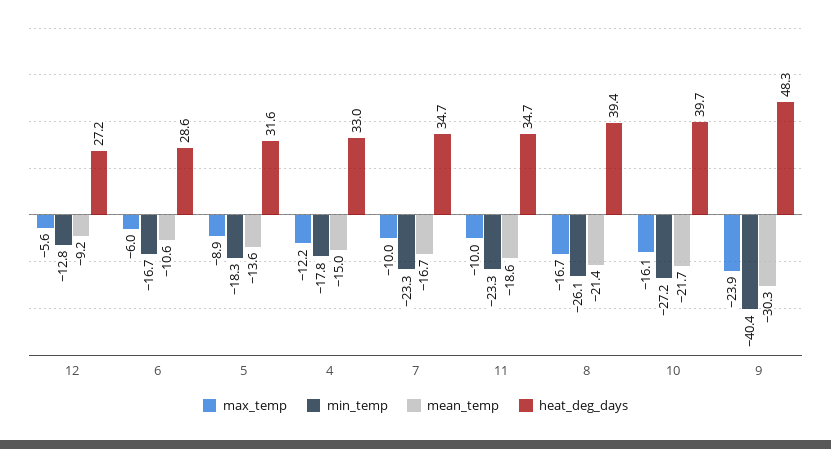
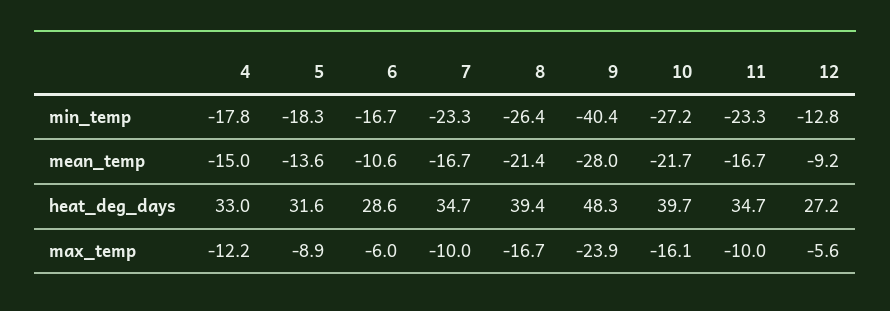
mean_temp, 11: -18.6 -> -16.7
min_temp, 8: -26.1 -> -26.4
mean_temp, 9: -30.3 -> -28

